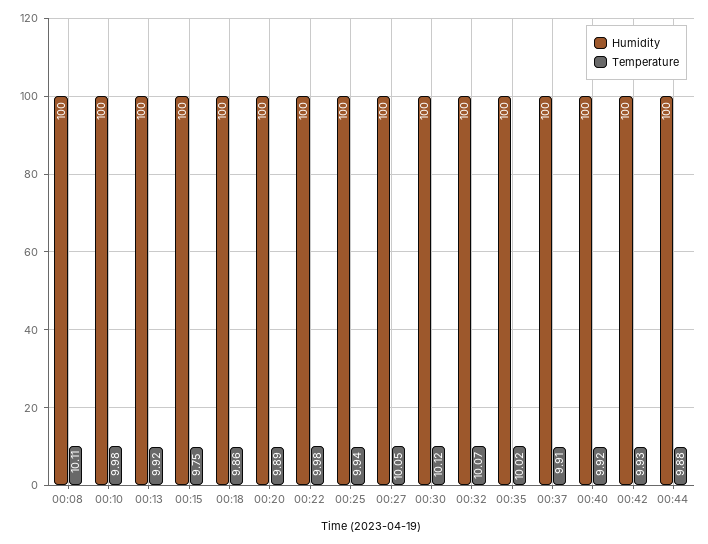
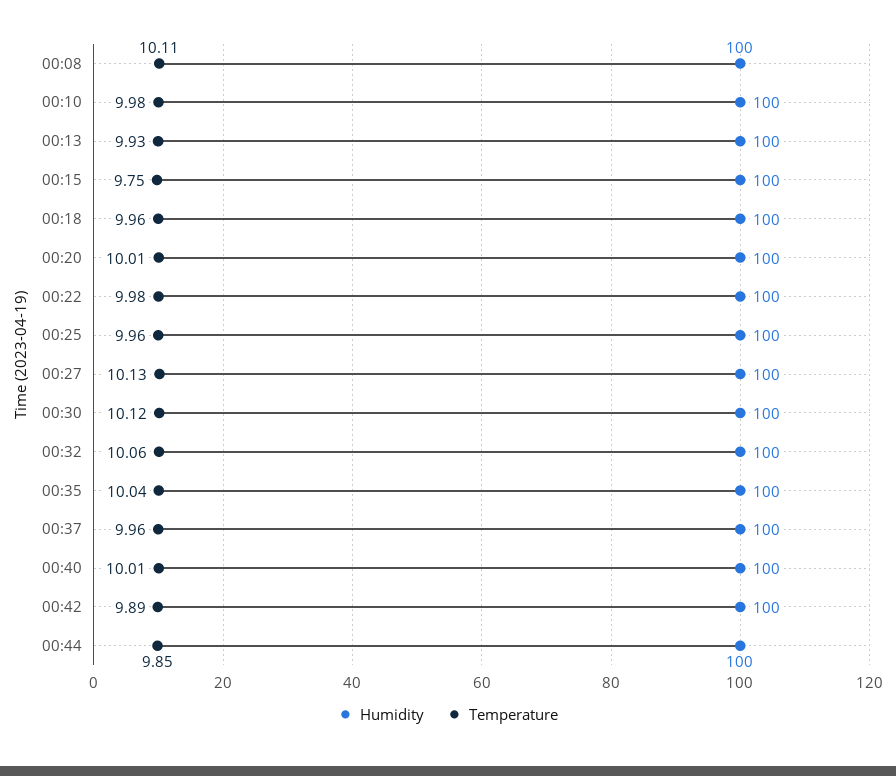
Temperature, 00:13: 9.92 -> 9.93
Temperature, 00:18: 9.86 -> 9.96
Temperature, 00:20: 9.89 -> 10.01
Temperature, 00:25: 9.94 -> 9.96
Temperature, 00:27: 10.05 -> 10.13
Temperature, 00:32: 10.07 -> 10.06
Temperature, 00:35: 10.02 -> 10.04
Temperature, 00:37: 9.91 -> 9.96
Temperature, 00:40: 9.92 -> 10.01
Temperature, 00:42: 9.93 -> 9.89
Temperature, 00:44: 9.88 -> 9.85

